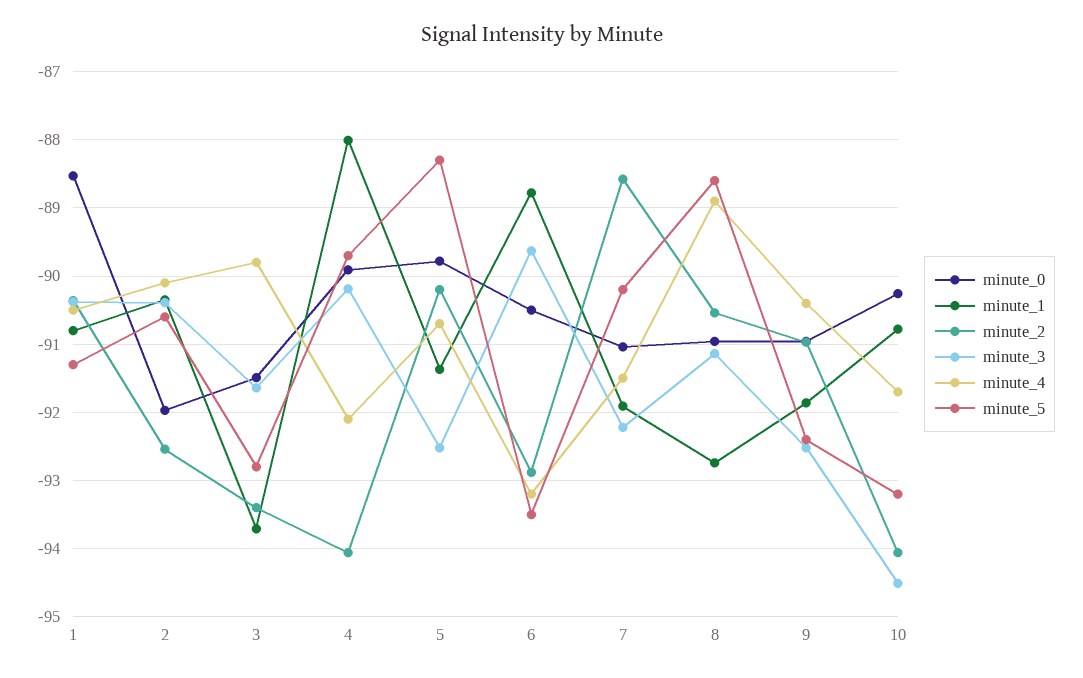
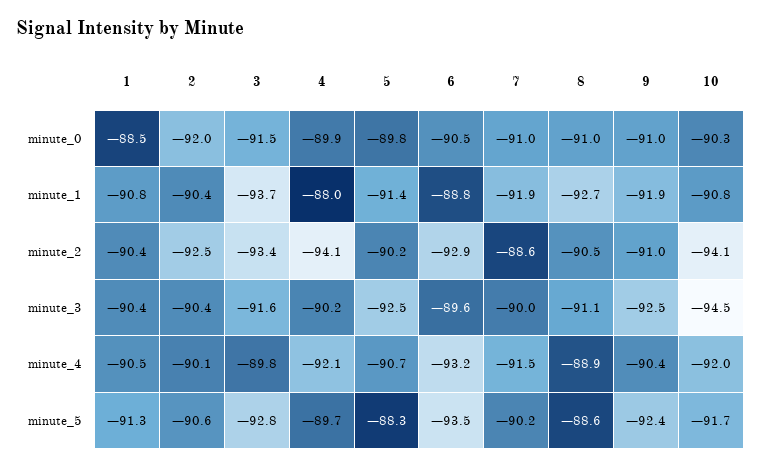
minute_3, 7: -92.2 -> -90
minute_4, 10: -91.7 -> -92
minute_5, 10: -93.2 -> -91.7

